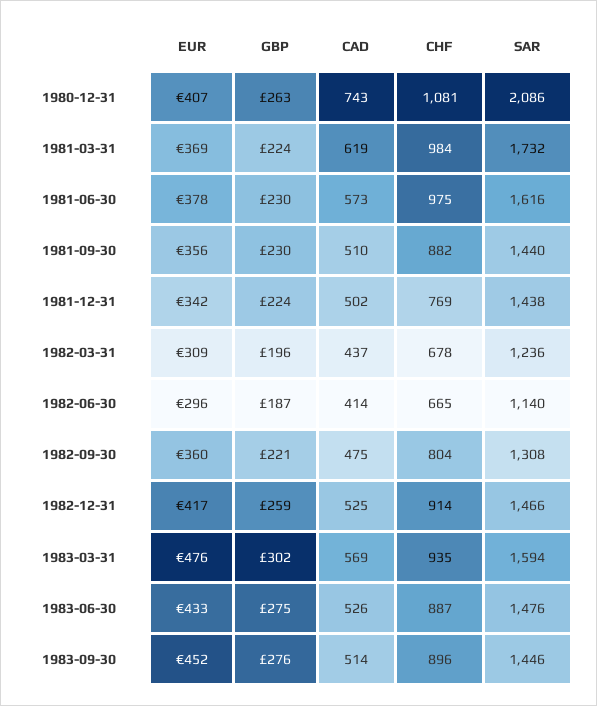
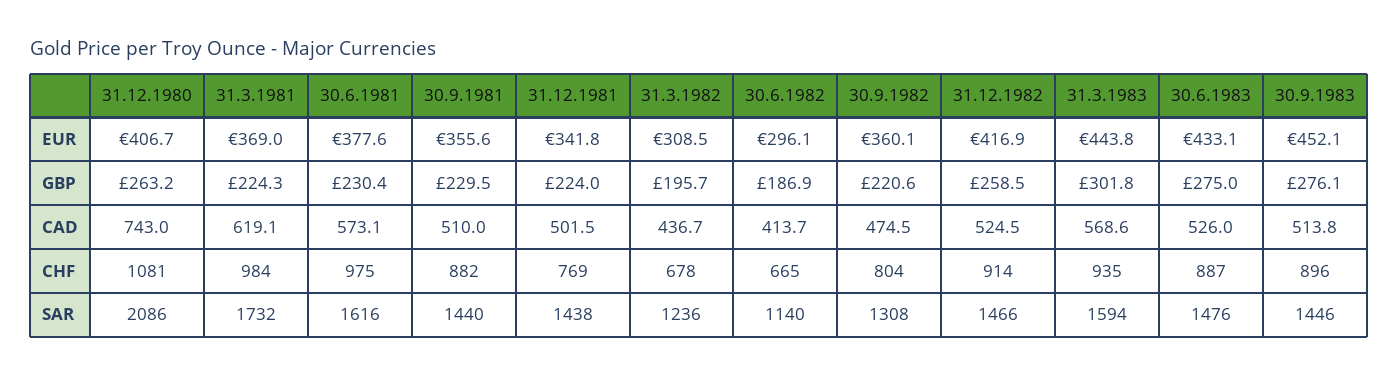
EUR, 1983-03-31: 476 -> 443.8

